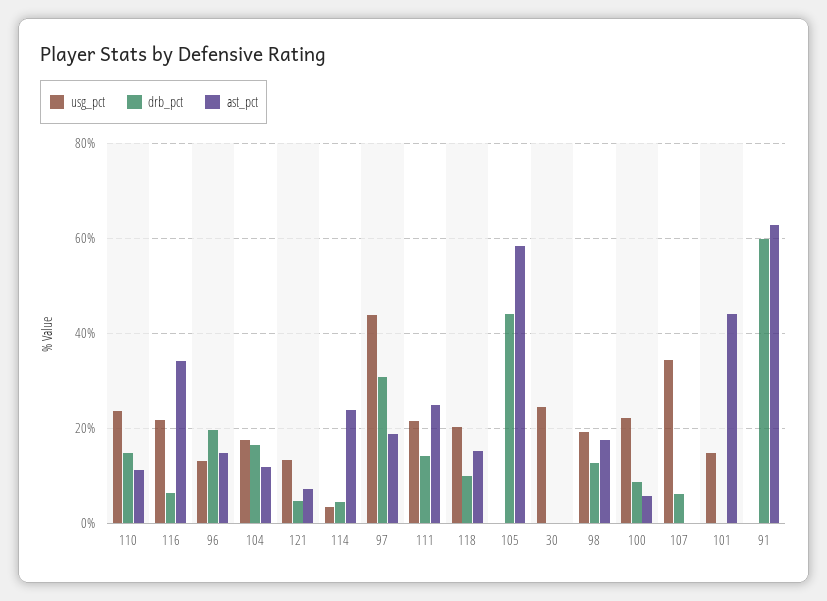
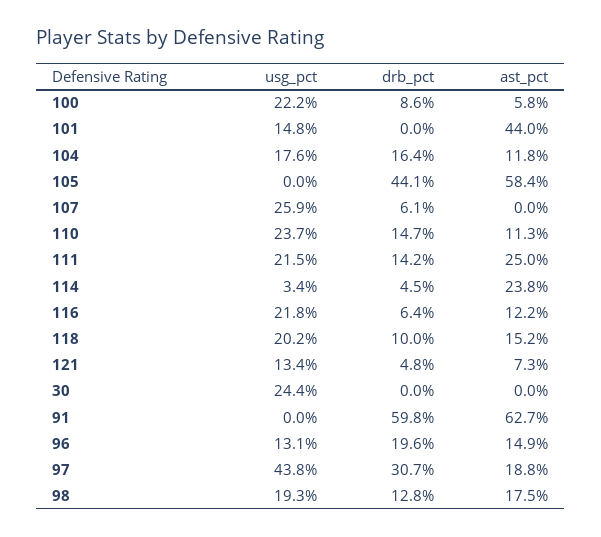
ast_pct, 116: 34 -> 12.2
usg_pct, 107: 34 -> 25.9

